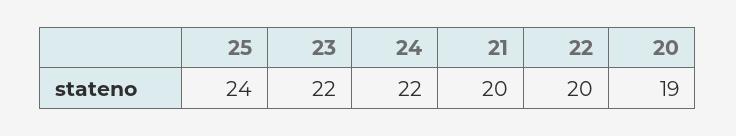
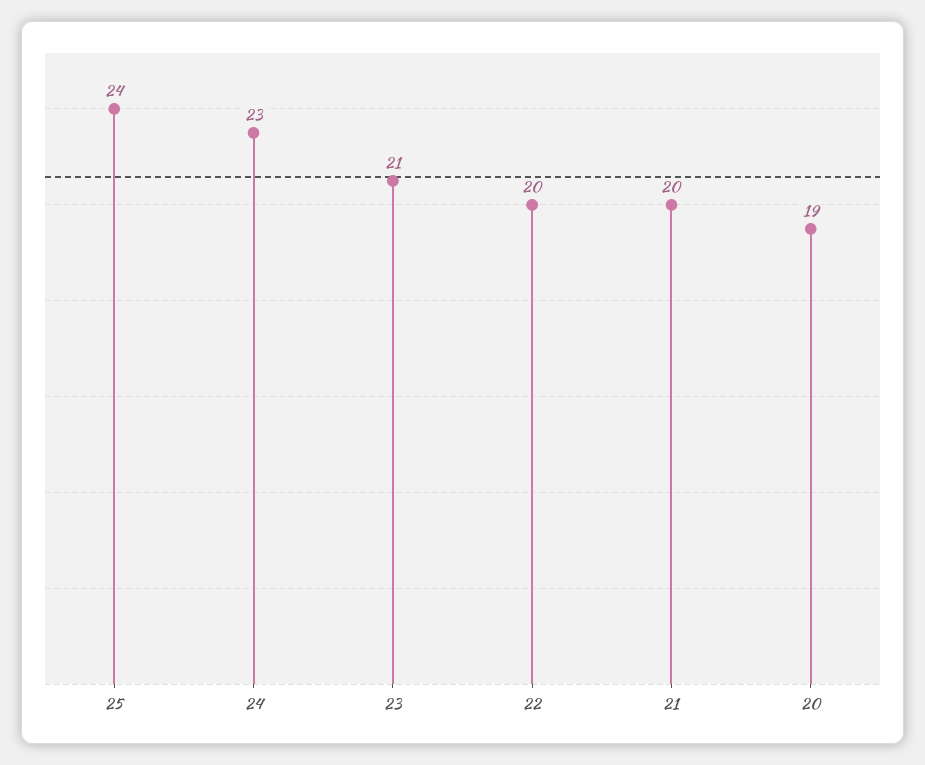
23: 22 -> 21
24: 22 -> 23

